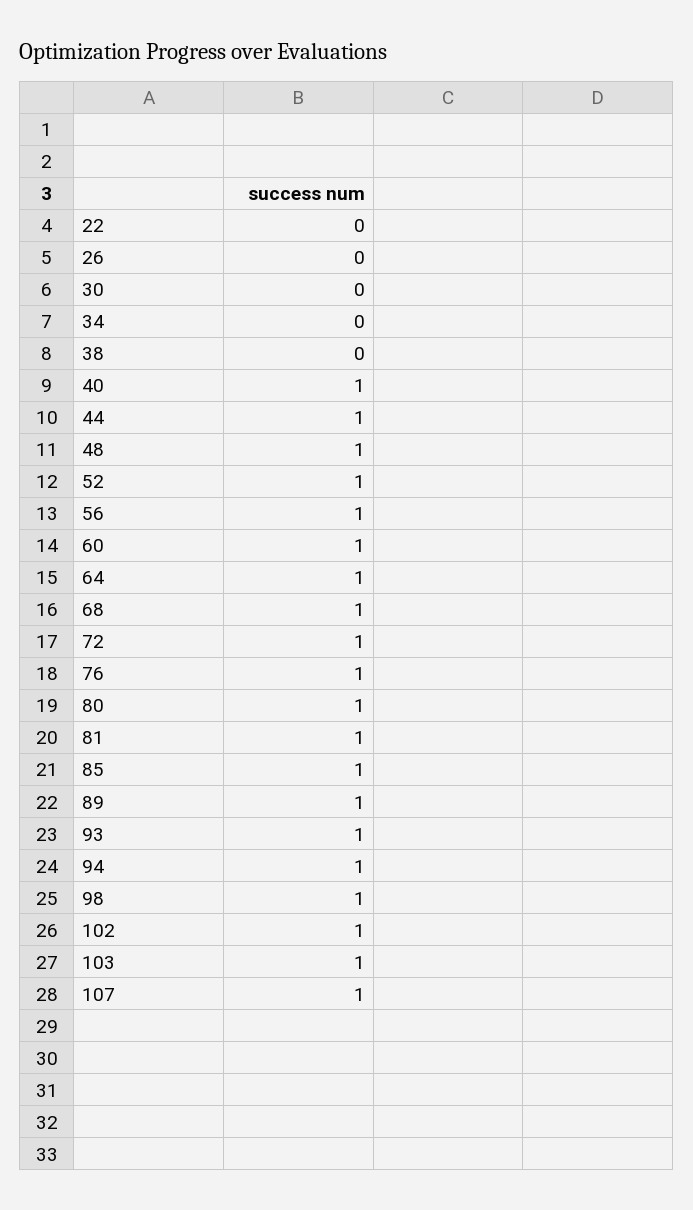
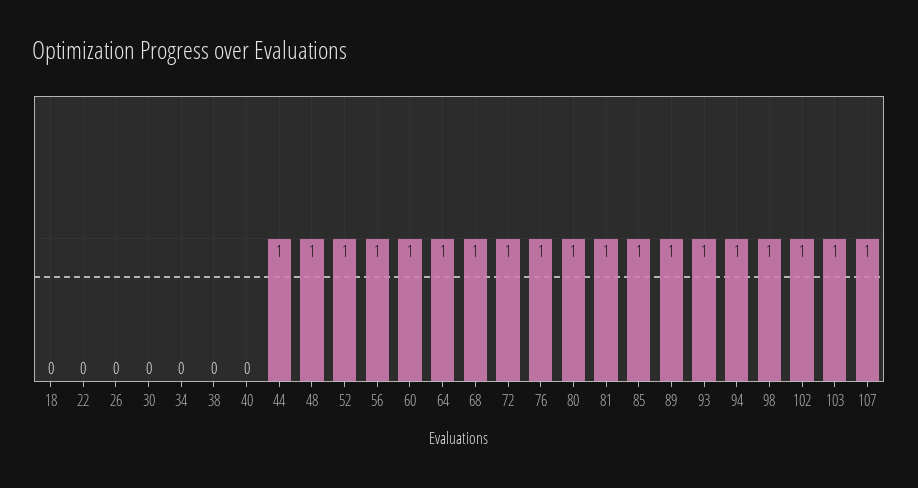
40: 1 -> 0
18: none -> 0

